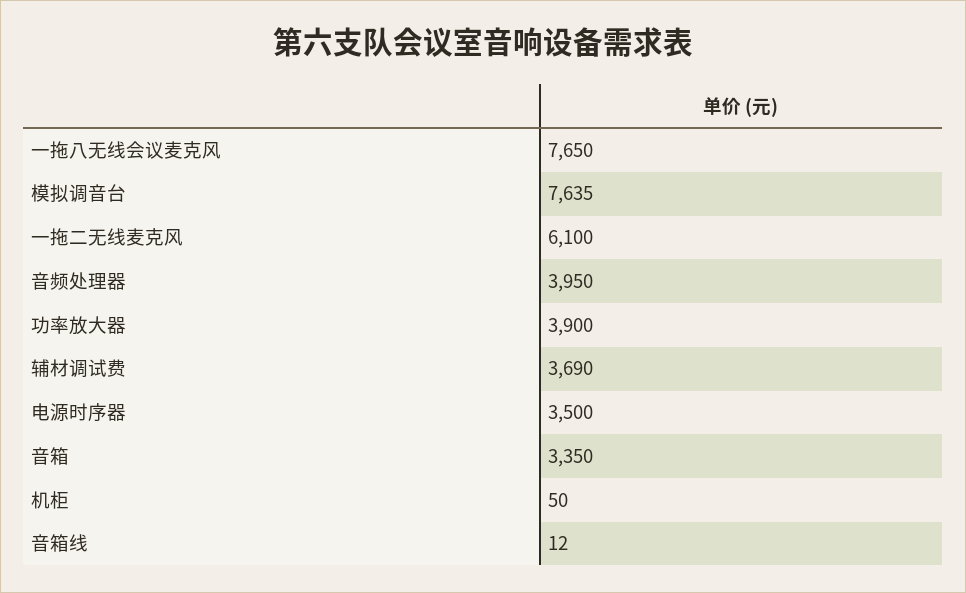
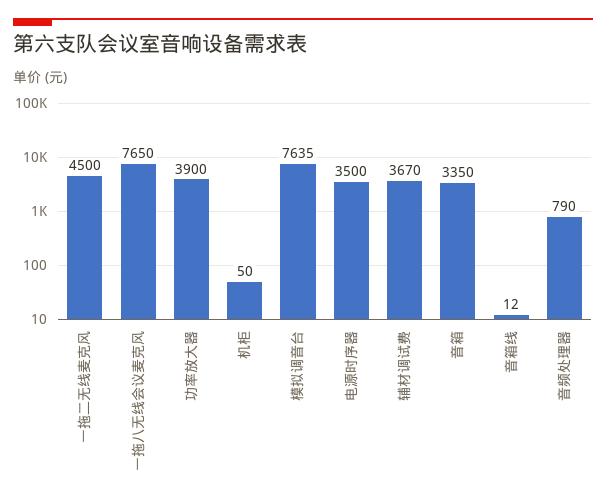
一拖二无线麦克风: 6100 -> 4500
音频处理器: 3950 -> 790
辅材调试费: 3690 -> 3670

